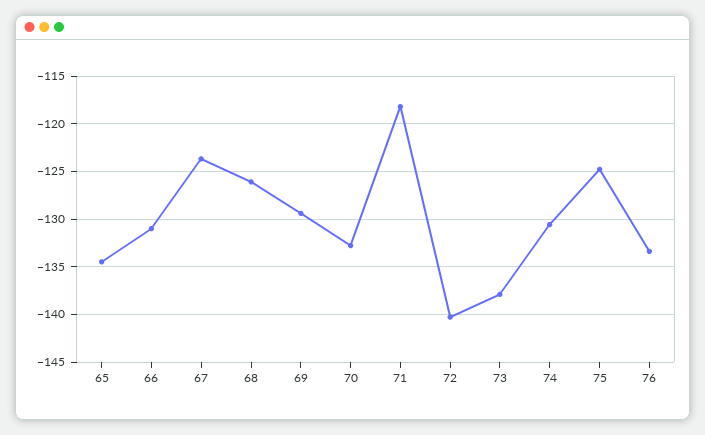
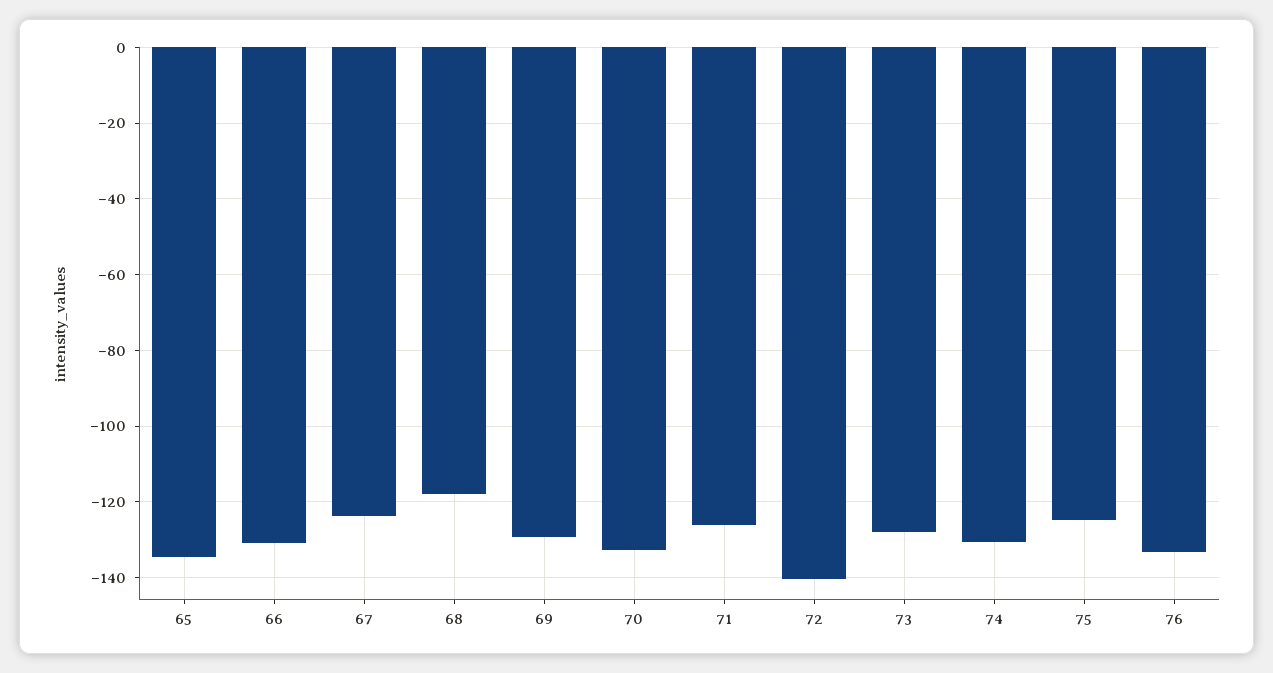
68: -126 -> -118
71: -118 -> -126
73: -138 -> -128

